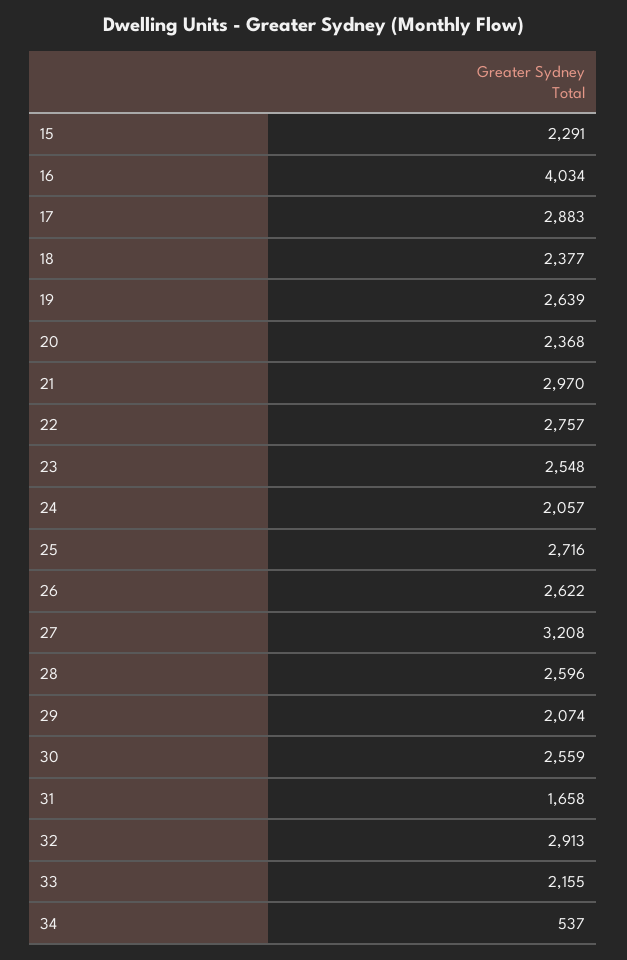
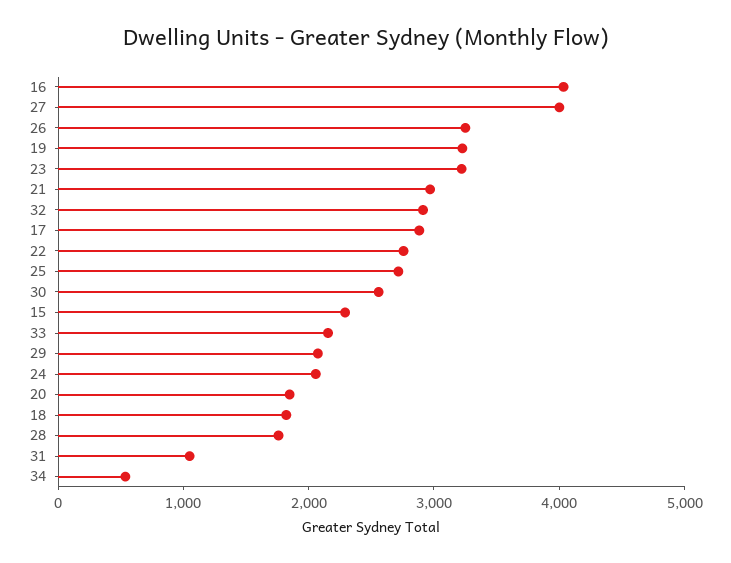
18: 2377 -> 1800
19: 2639 -> 3200
20: 2368 -> 1800
23: 2548 -> 3200
26: 2622 -> 3200
27: 3208 -> 4000
28: 2596 -> 1800
31: 1658 -> 1000

